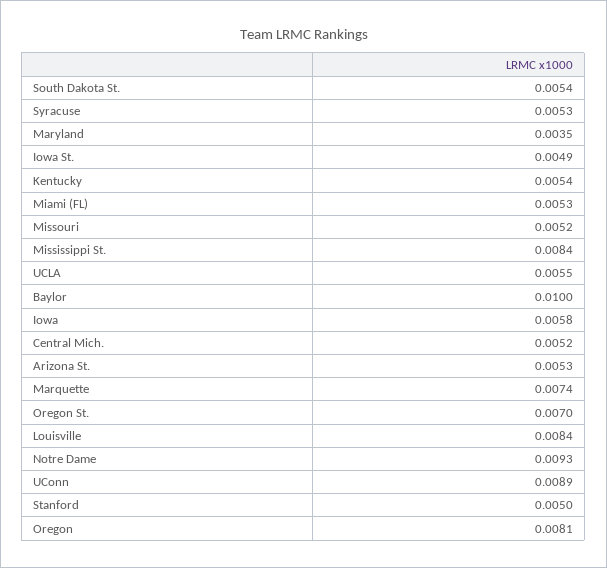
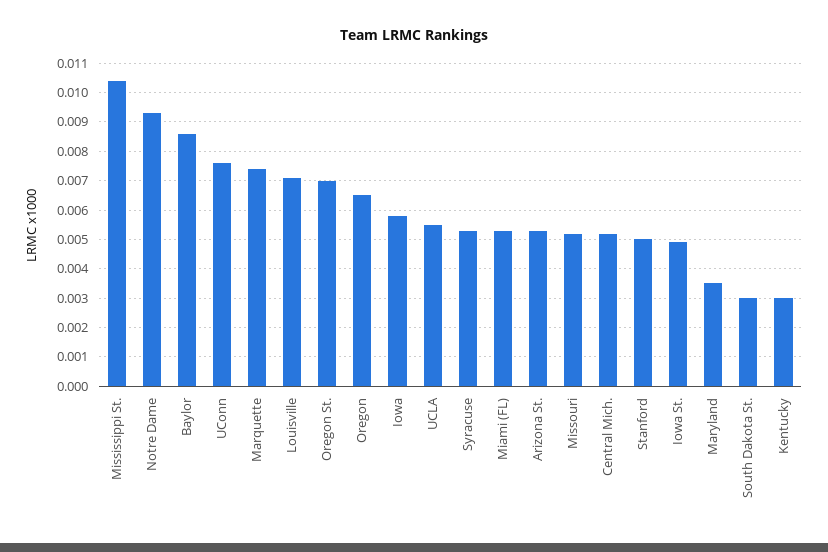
South Dakota St.: 0.0054 -> 0.003
Kentucky: 0.0054 -> 0.003
Mississippi St.: 0.0084 -> 0.0105
Baylor: 0.01 -> 0.0085
Louisville: 0.0084 -> 0.007
UConn: 0.0089 -> 0.0075
Oregon: 0.0081 -> 0.0065

